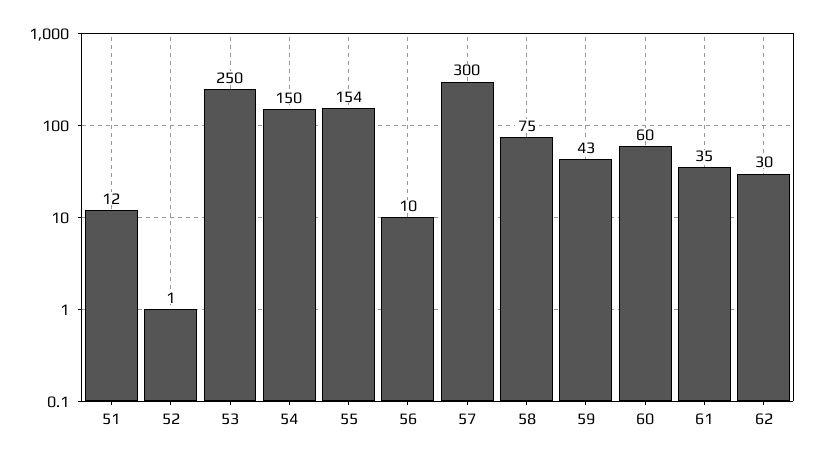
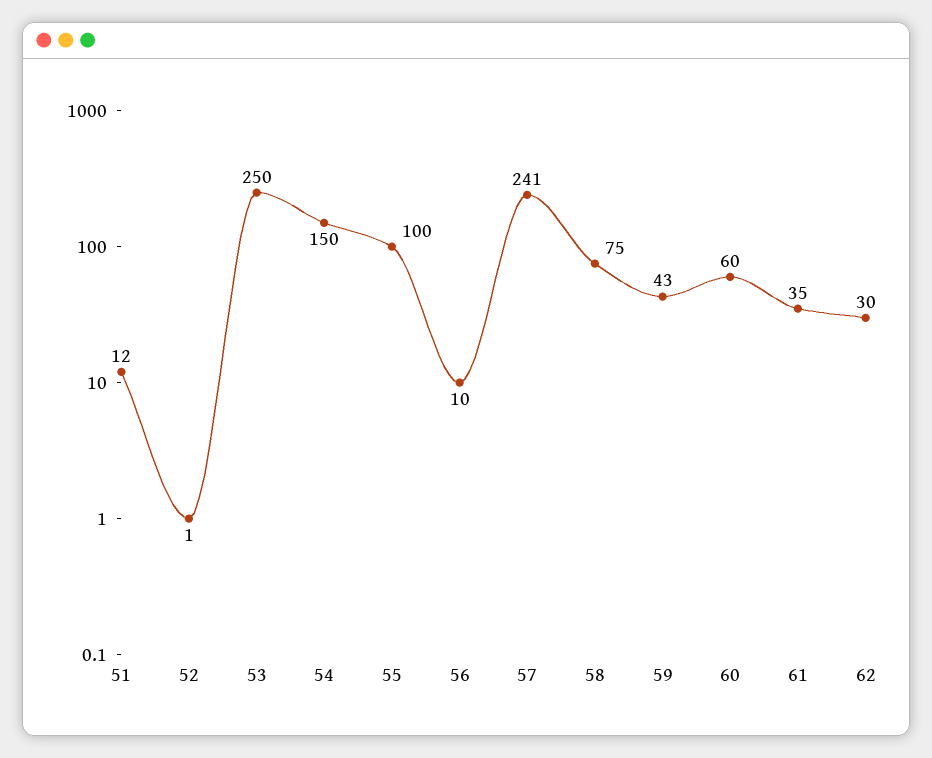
55: 154 -> 100
57: 300 -> 241

